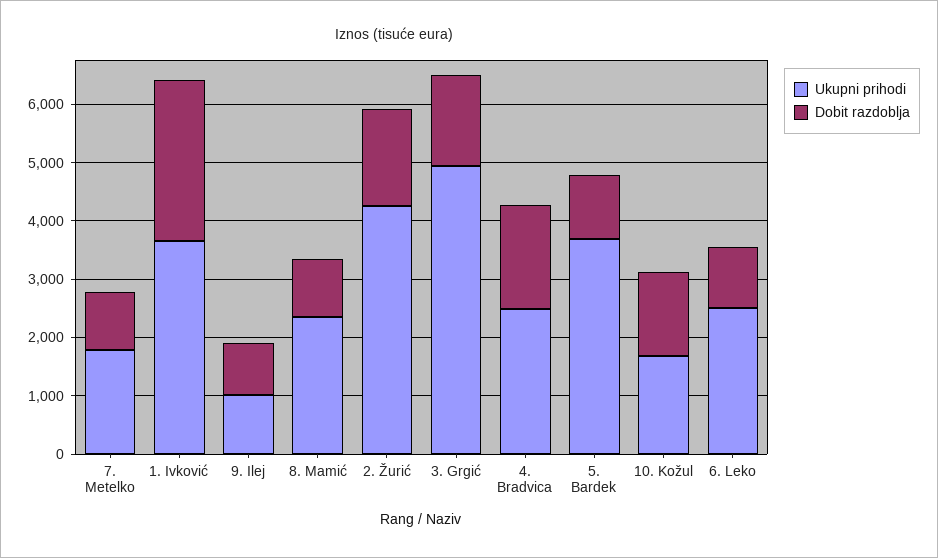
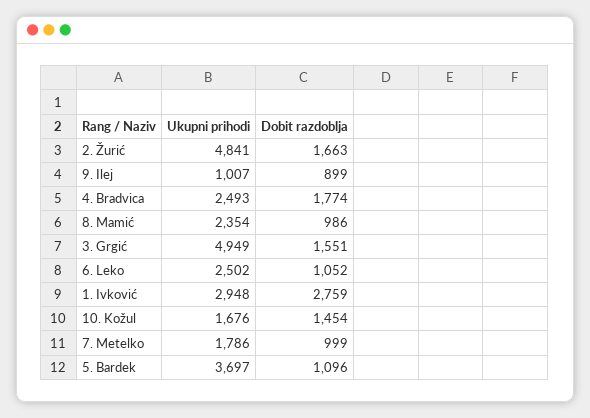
Ukupni prihodi, 1. Ivković: 3600 -> 2948
Ukupni prihodi, 2. Žurić: 4200 -> 4841

